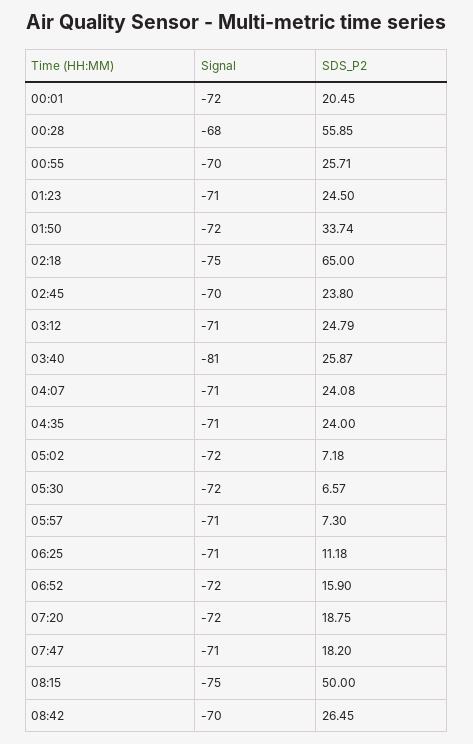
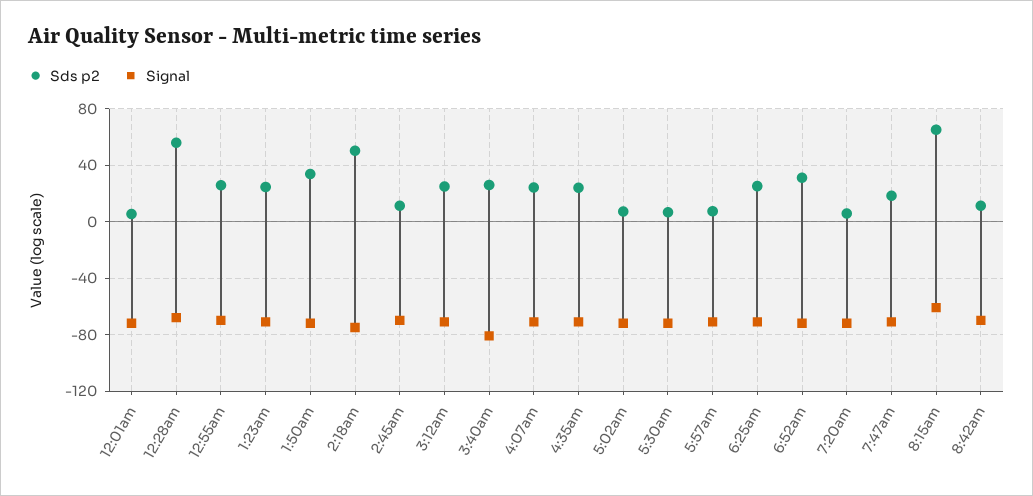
SDS_P2, 00:01: 20.45 -> 5
SDS_P2, 02:18: 65 -> 50
SDS_P2, 02:45: 23.8 -> 10
SDS_P2, 06:25: 11.18 -> 25
SDS_P2, 06:52: 15.9 -> 30
SDS_P2, 07:20: 18.75 -> 5
Signal, 08:15: -75 -> -60
SDS_P2, 08:15: 50 -> 65
SDS_P2, 08:42: 26.45 -> 10

